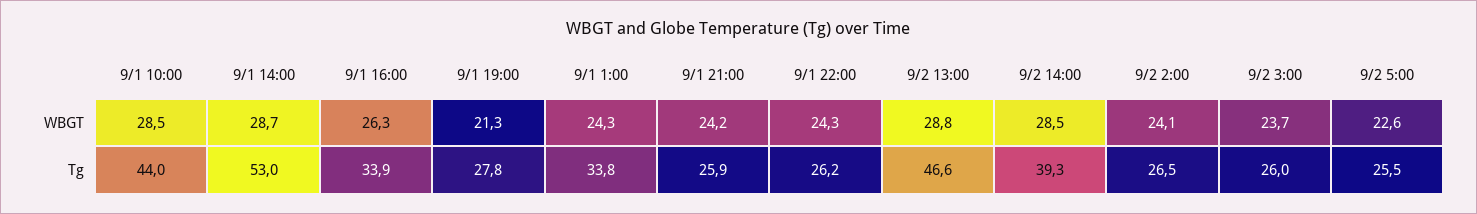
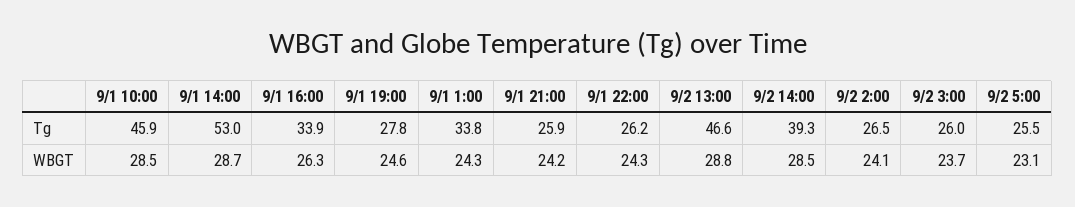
9/1 19:00, WBGT: 21.3 -> 24.6
9/2 5:00, WBGT: 22.6 -> 23.1
9/1 10:00, Tg: 44 -> 45.9

